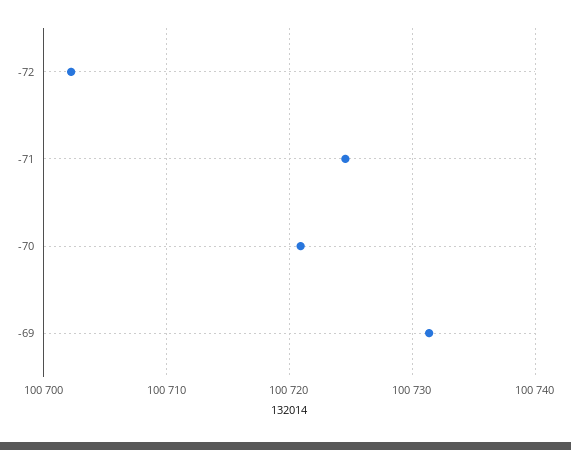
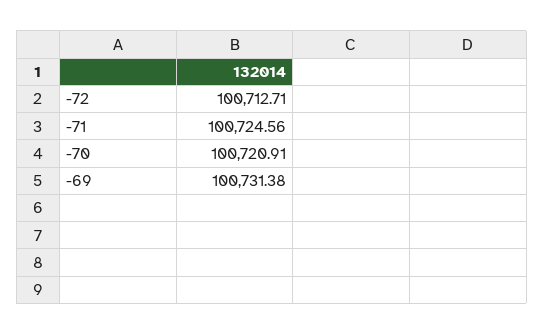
-72: 100702 -> 100712.71

